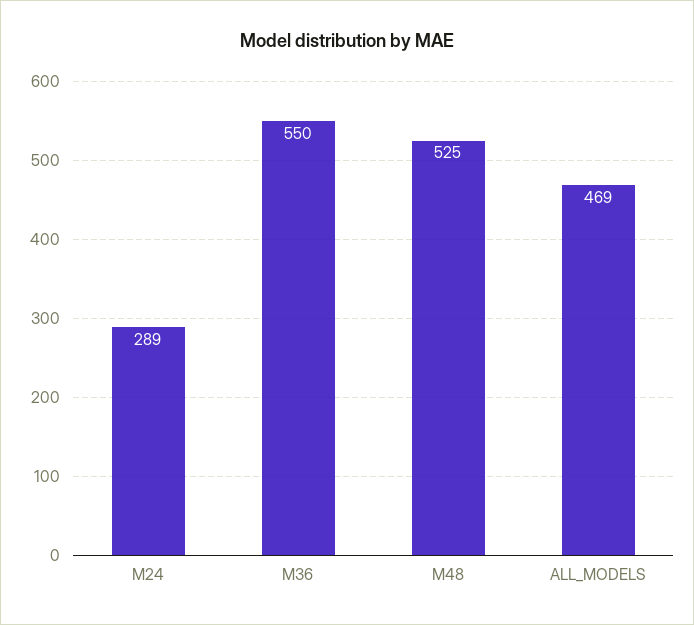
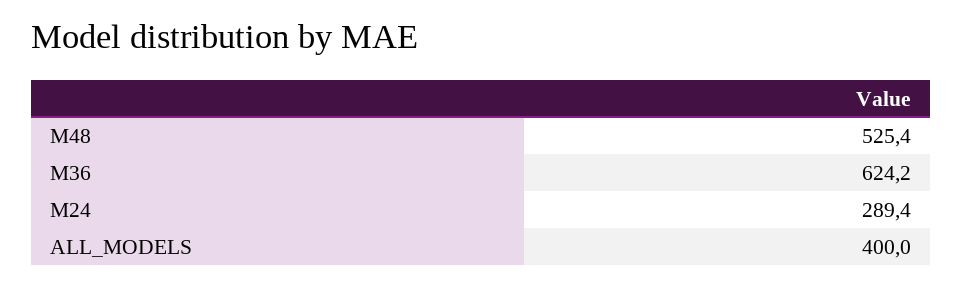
M36: 550 -> 624.2
ALL_MODELS: 469 -> 400

